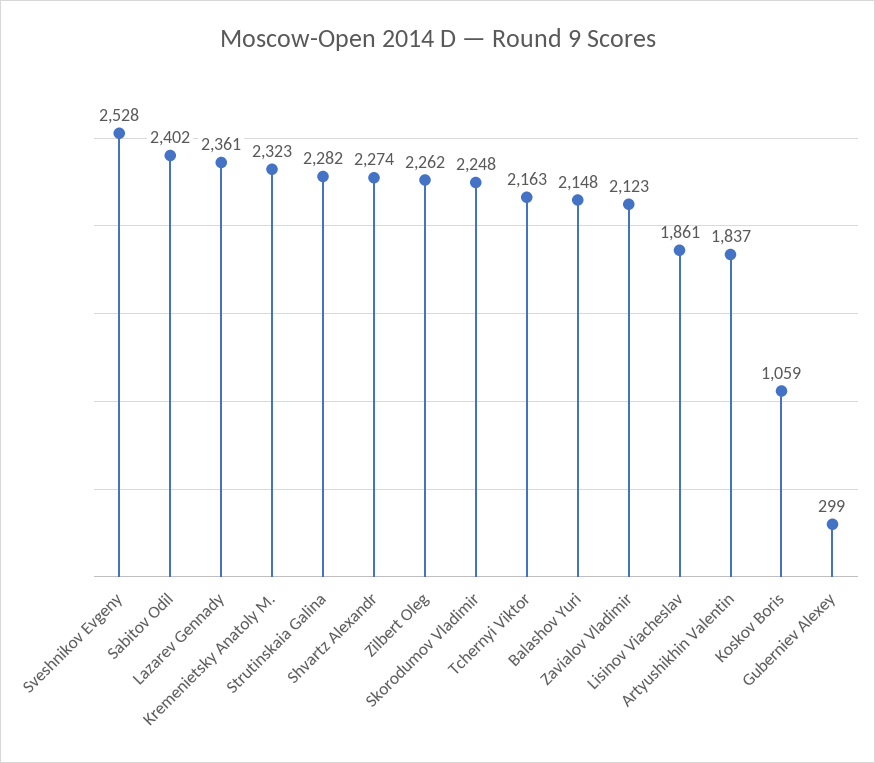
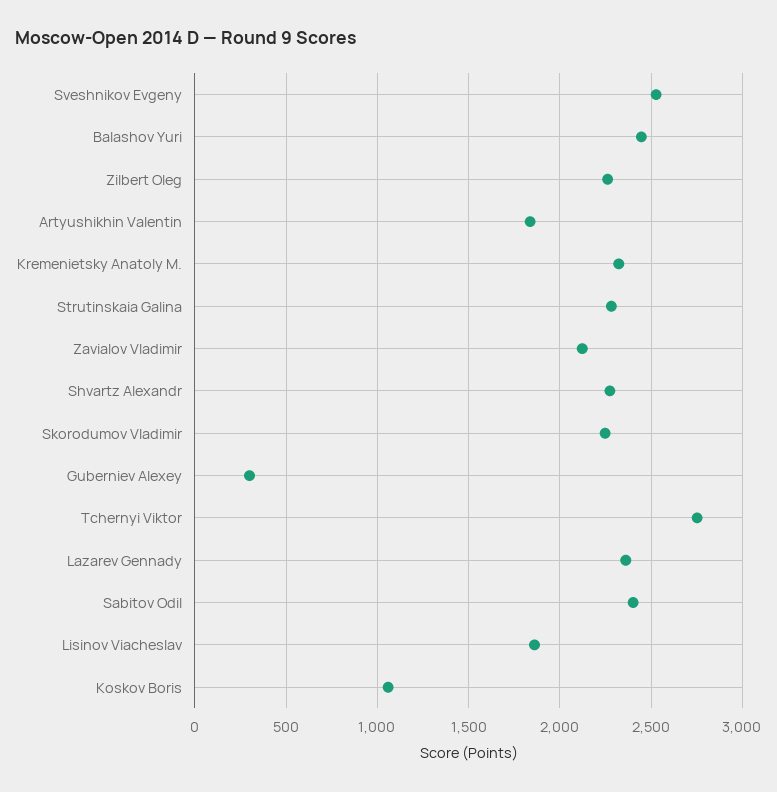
Tchernyi Viktor: 2163 -> 2750
Balashov Yuri: 2148 -> 2450

